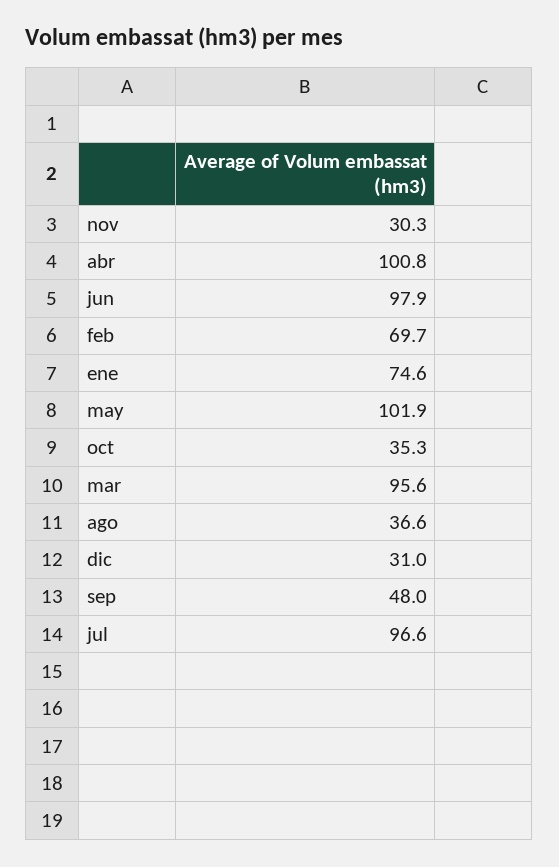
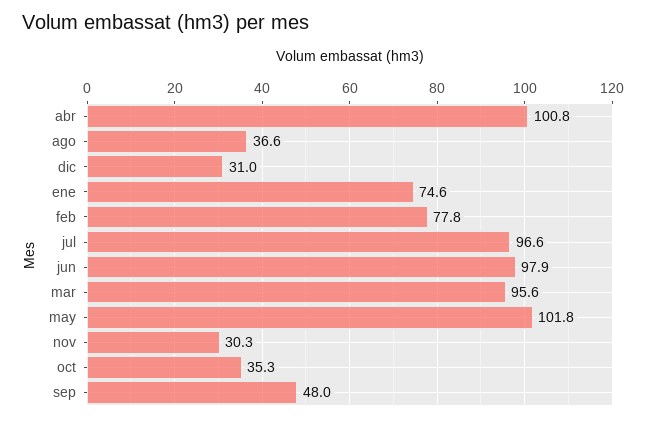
feb: 69.7 -> 77.8
may: 101.9 -> 101.8

